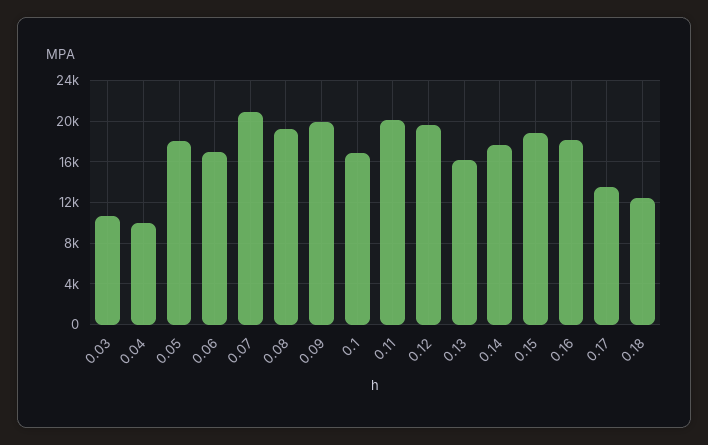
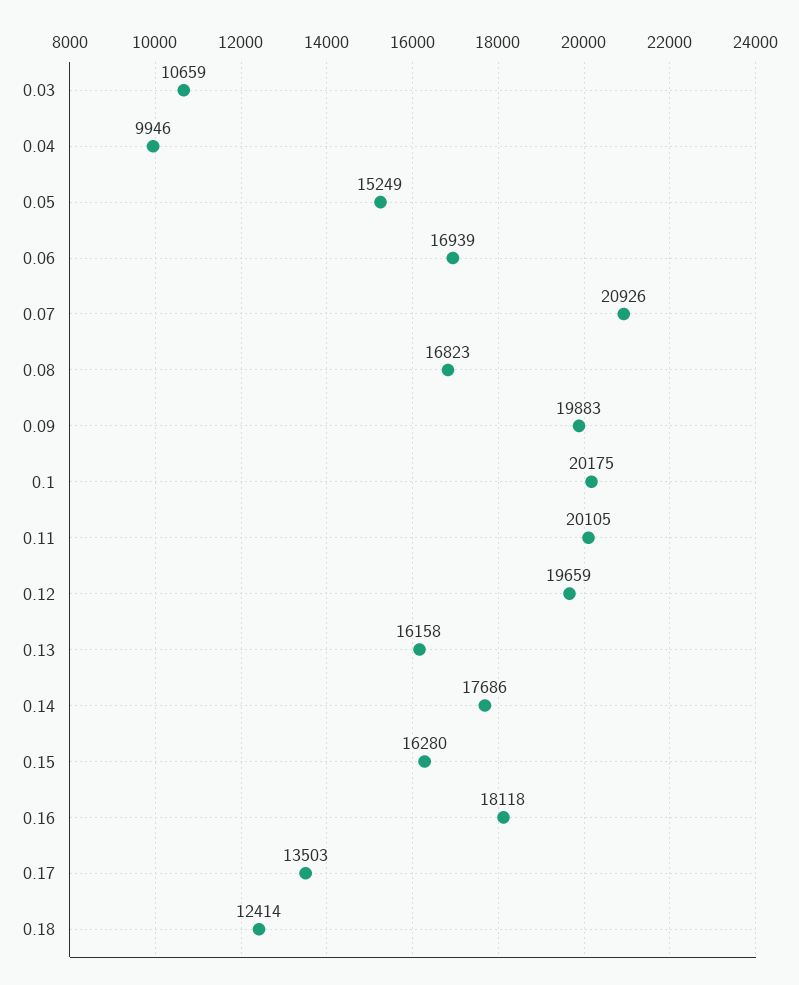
0.05: 18000 -> 15249
0.08: 19000 -> 16823
0.1: 17000 -> 20175
0.15: 19000 -> 16280

